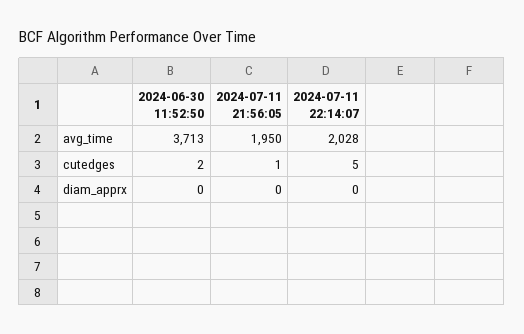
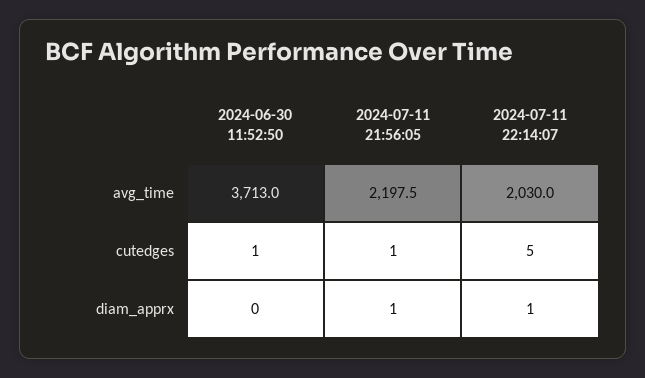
2024-07-11 21:56:05, avg_time: 1950 -> 2197.5
2024-07-11 22:14:07, avg_time: 2028 -> 2030
2024-06-30 11:52:50, cutedges: 2 -> 1
2024-07-11 21:56:05, diam_apprx: 0 -> 1
2024-07-11 22:14:07, diam_apprx: 0 -> 1

